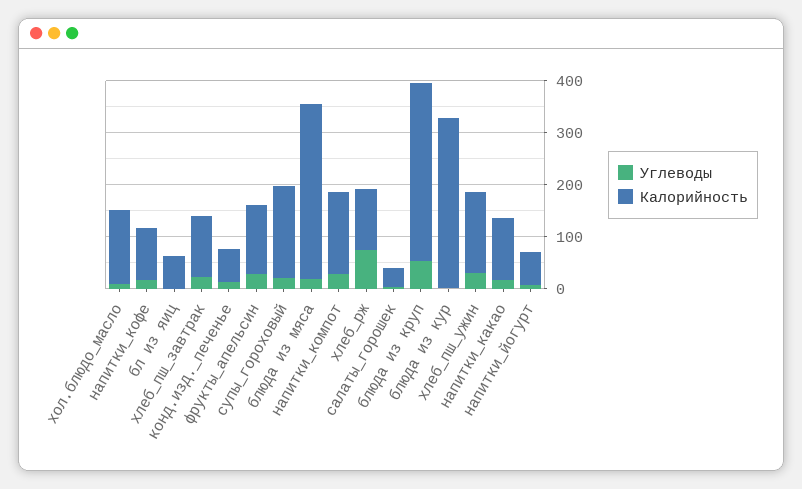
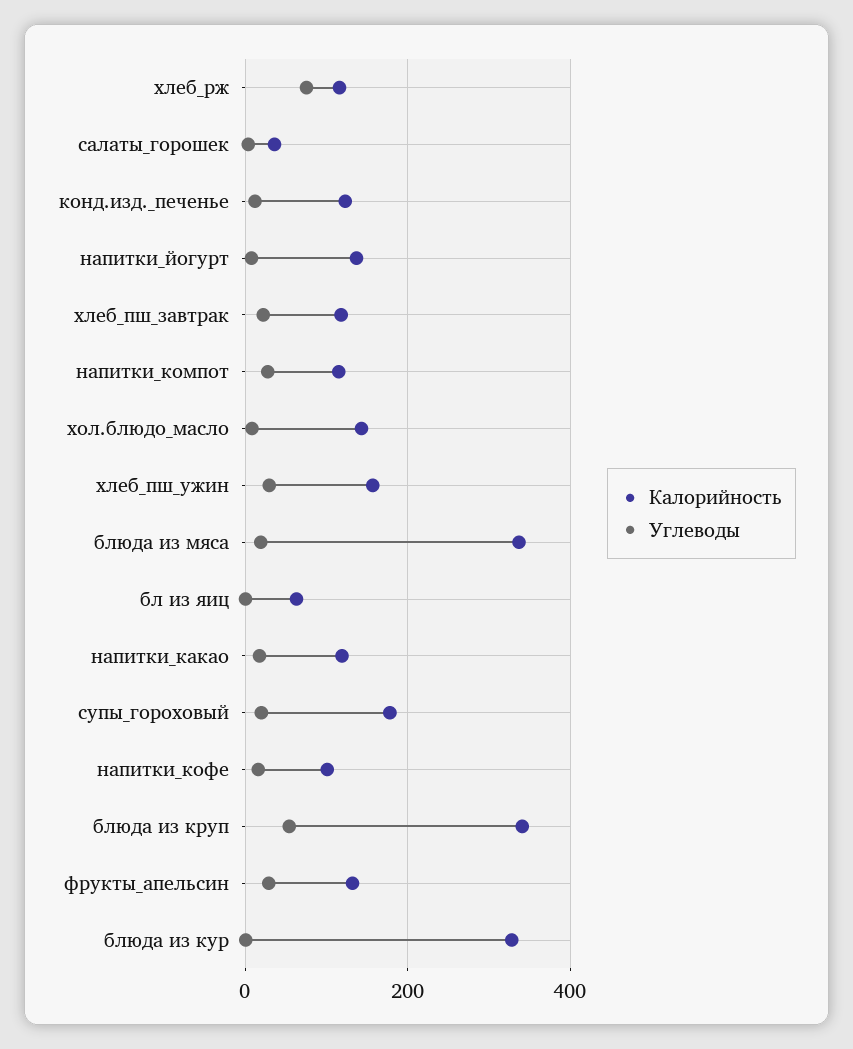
Калорийность, конд.изд._печенье: 60 -> 120
Калорийность, напитки_компот: 160 -> 120
Калорийность, напитки_йогурт: 60 -> 140

